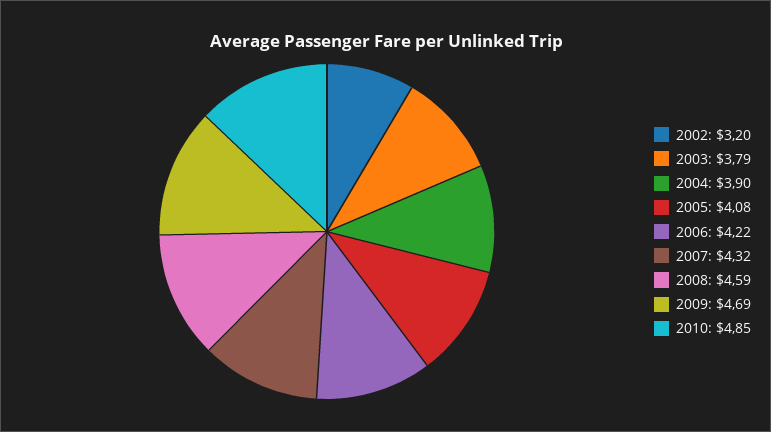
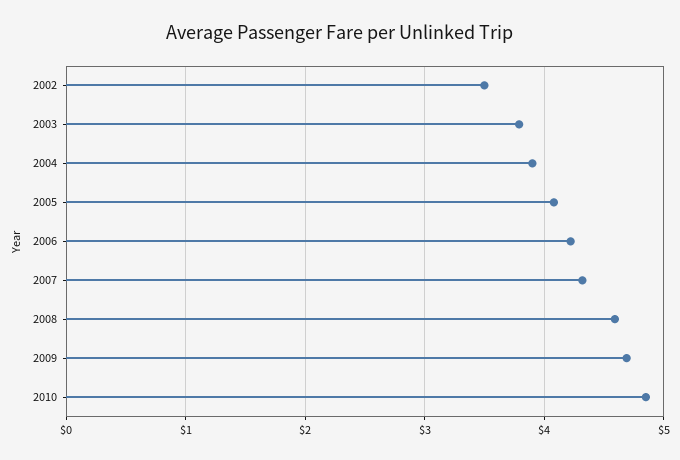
2002: 3.2 -> 3.5

